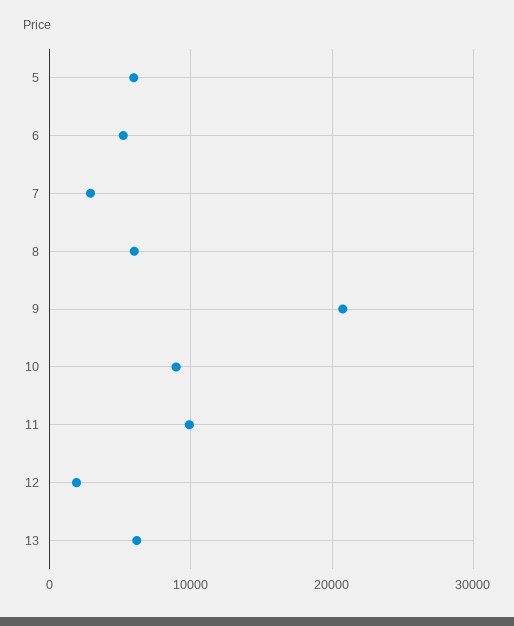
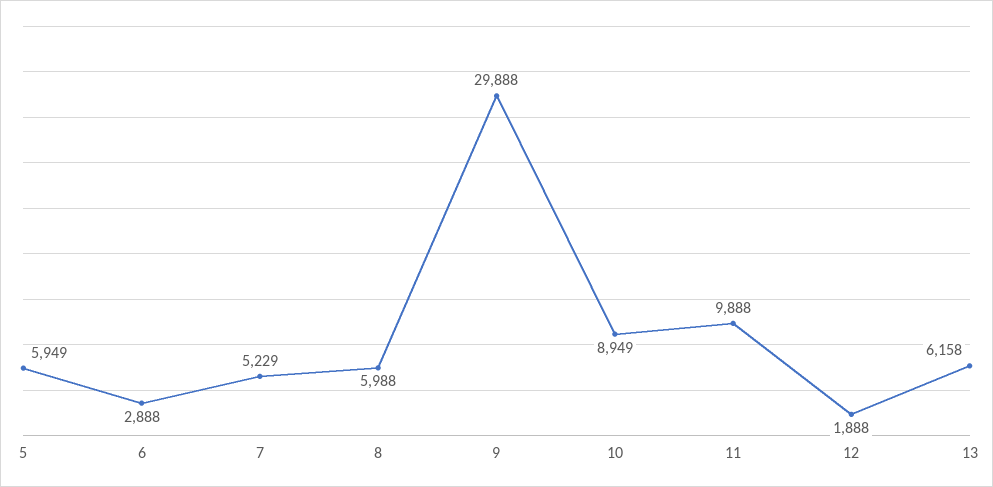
6: 5000 -> 2888
7: 3000 -> 5229
9: 21000 -> 29888

